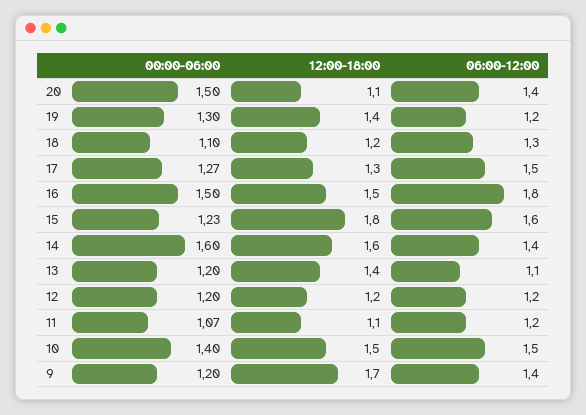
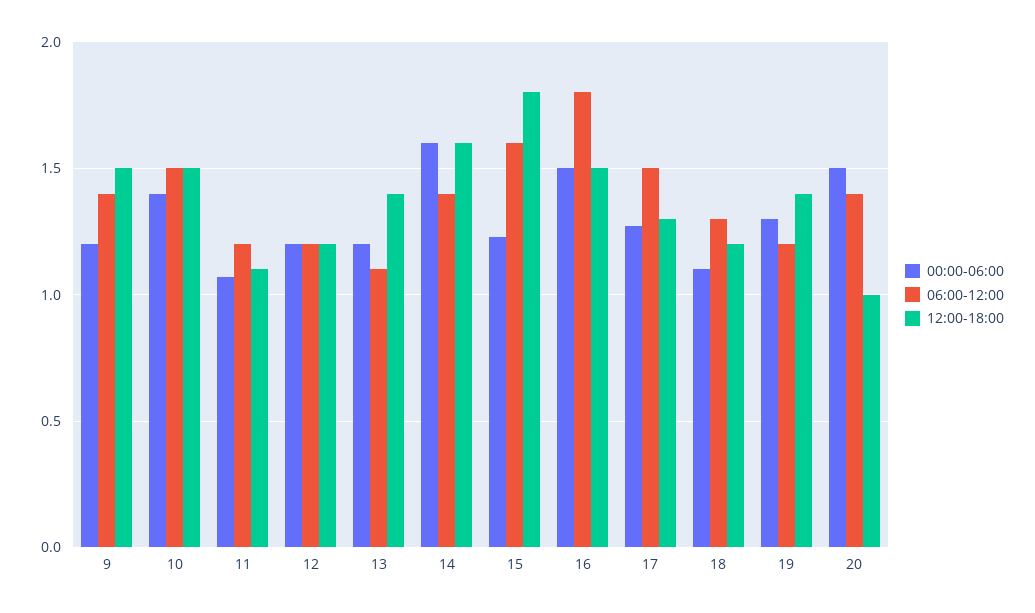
12:00-18:00, 20: 1.1 -> 1
12:00-18:00, 9: 1.7 -> 1.5

